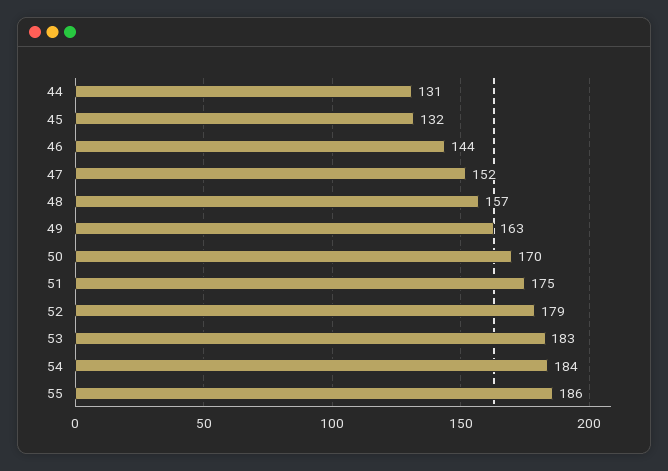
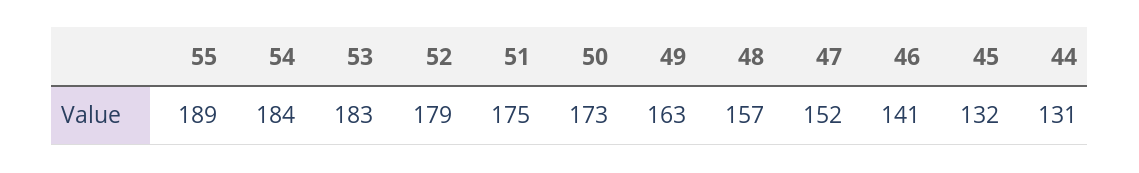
46: 144 -> 141
50: 170 -> 173
55: 186 -> 189

